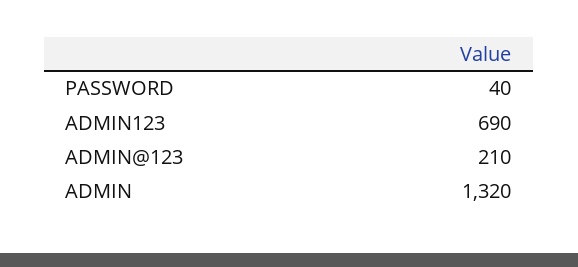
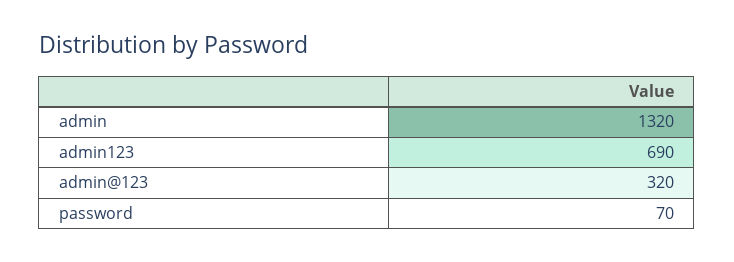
PASSWORD: 40 -> 70
ADMIN@123: 210 -> 320

